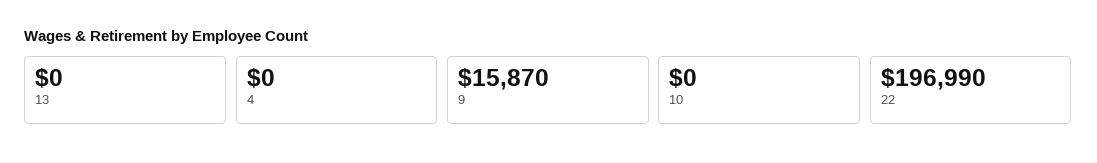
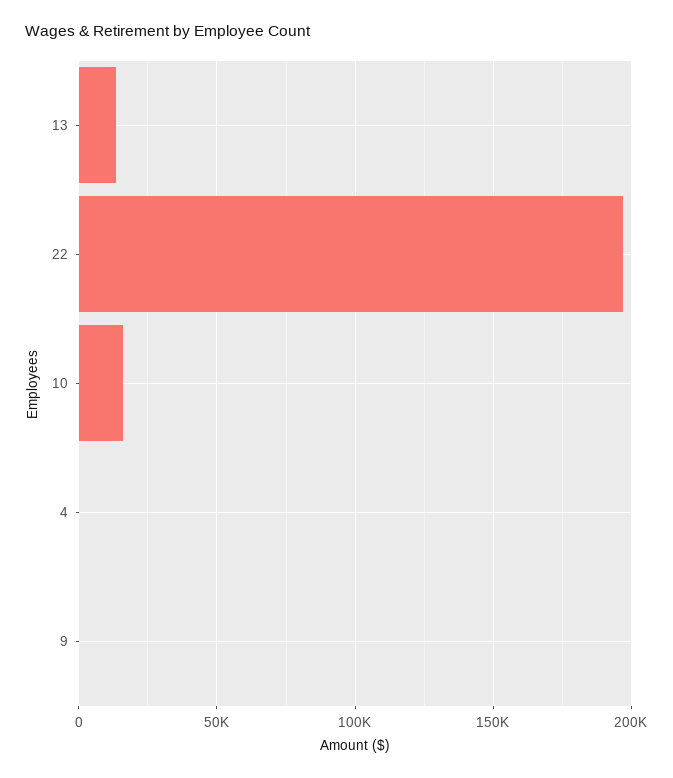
13: 0 -> 15000
9: 15870 -> 0
10: 0 -> 15000

